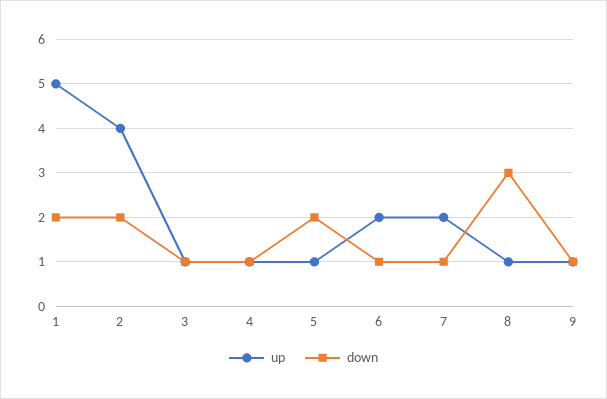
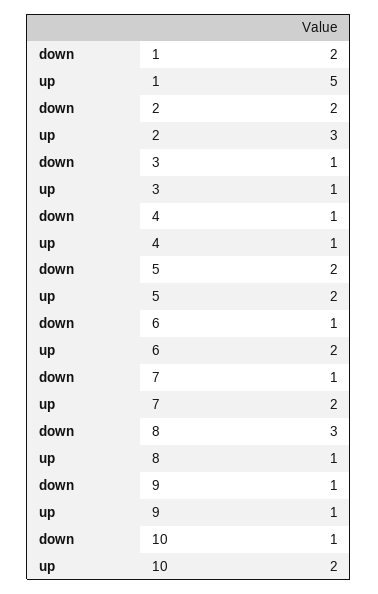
up, 2: 4 -> 3
up, 5: 1 -> 2
down, 10: none -> 1
up, 10: none -> 2

